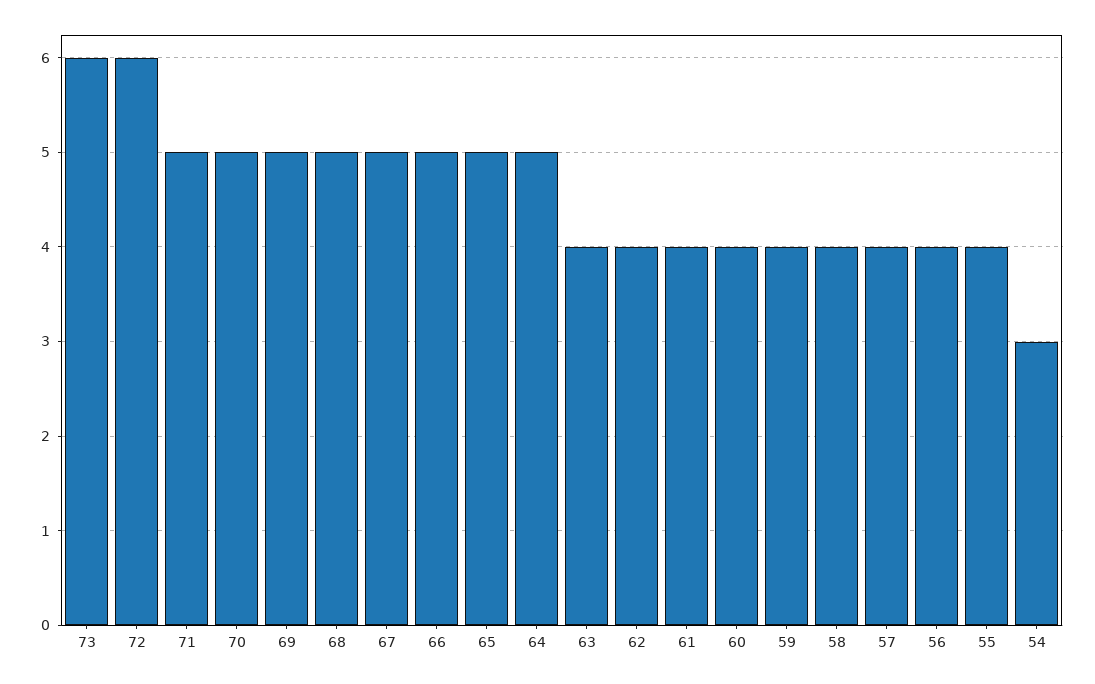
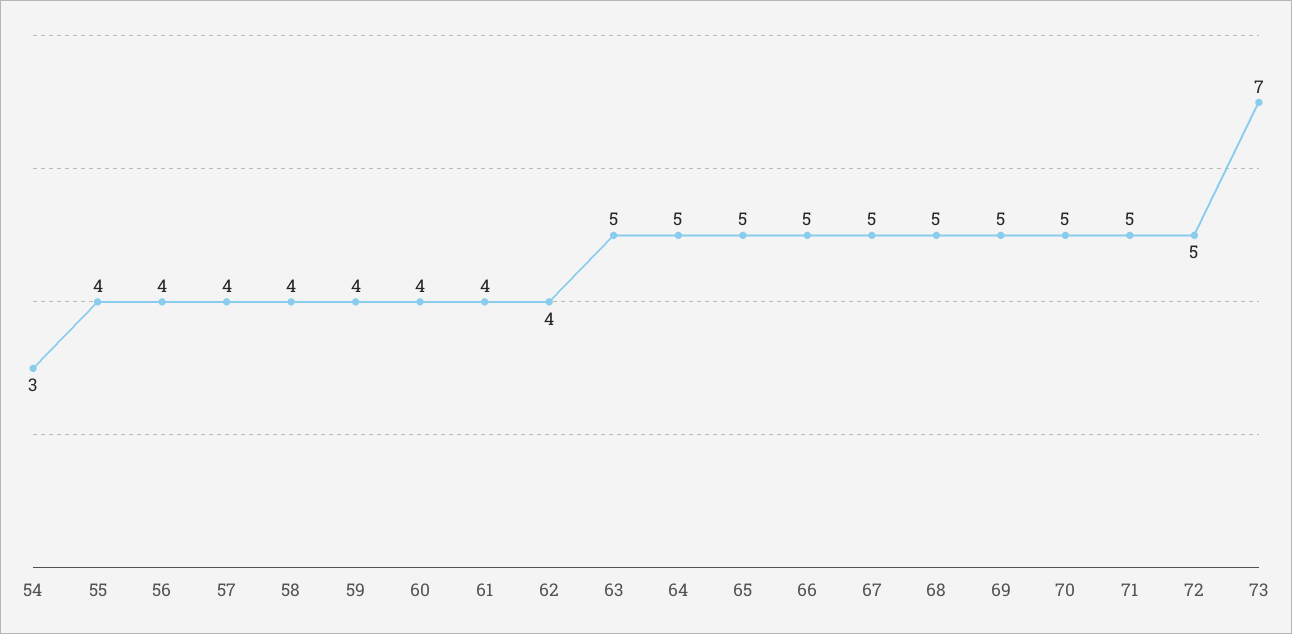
73: 6 -> 7
72: 6 -> 5
63: 4 -> 5

